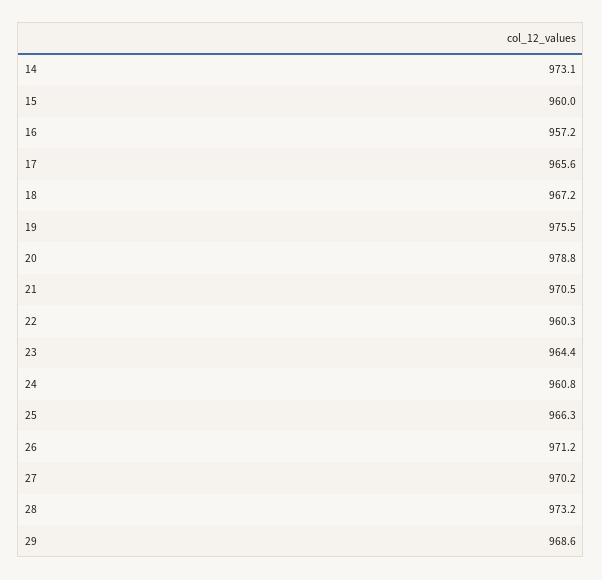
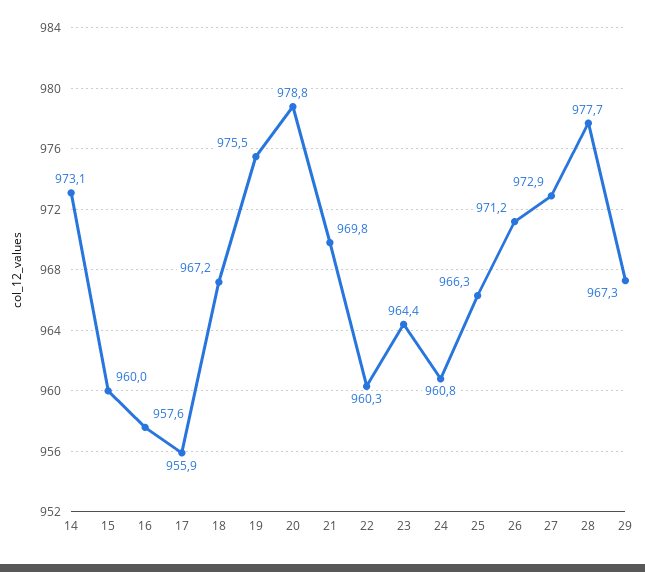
16: 957.2 -> 957.6
17: 965.6 -> 955.9
21: 970.5 -> 969.8
27: 970.2 -> 972.9
28: 973.2 -> 977.7
29: 968.6 -> 967.3

